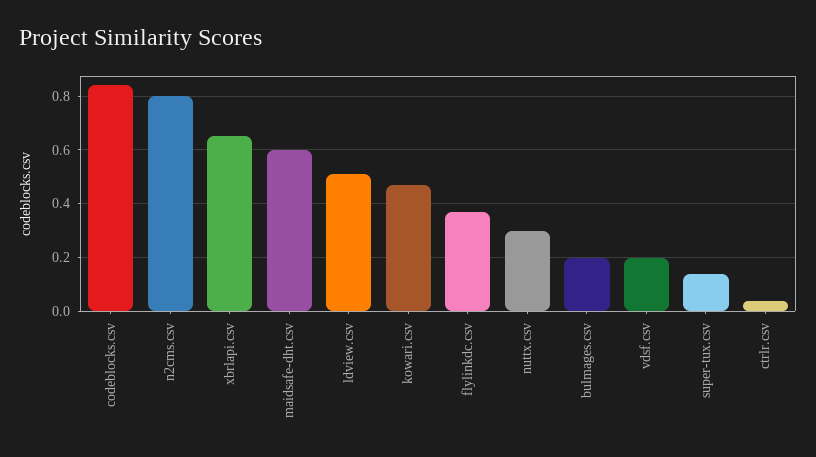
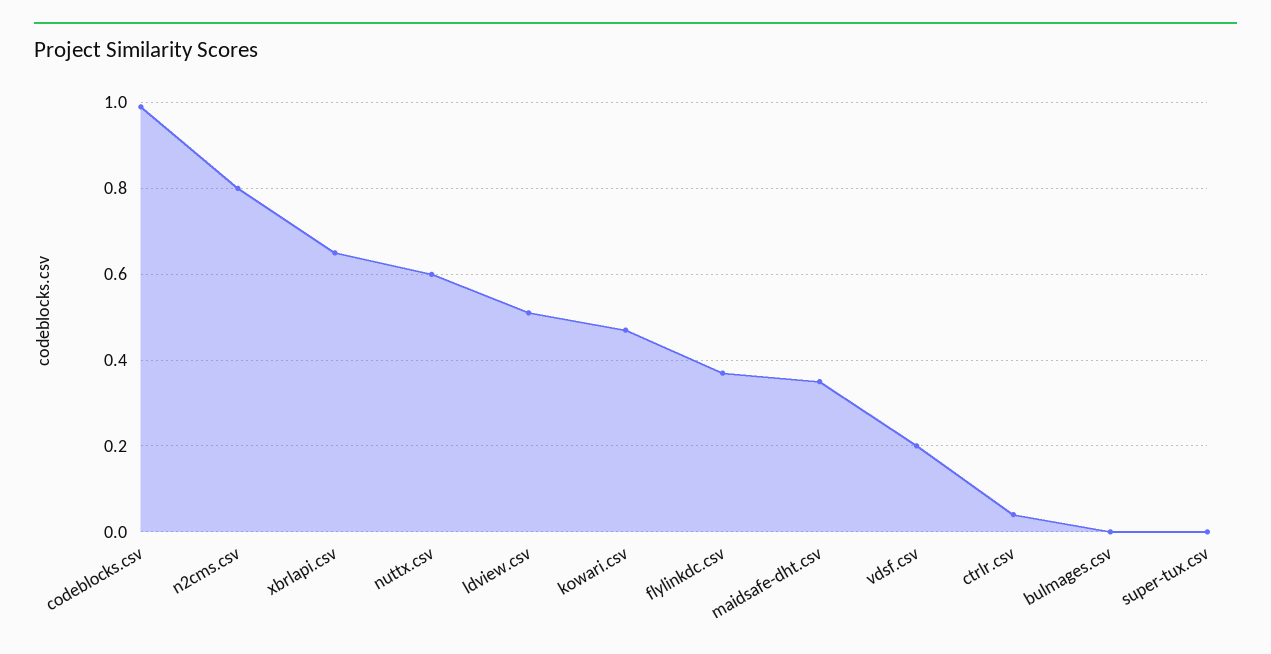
codeblocks.csv: 0.85 -> 1
maidsafe-dht.csv: 0.6 -> 0.35
nuttx.csv: 0.3 -> 0.6
bulmages.csv: 0.2 -> 0
super-tux.csv: 0.15 -> 0

